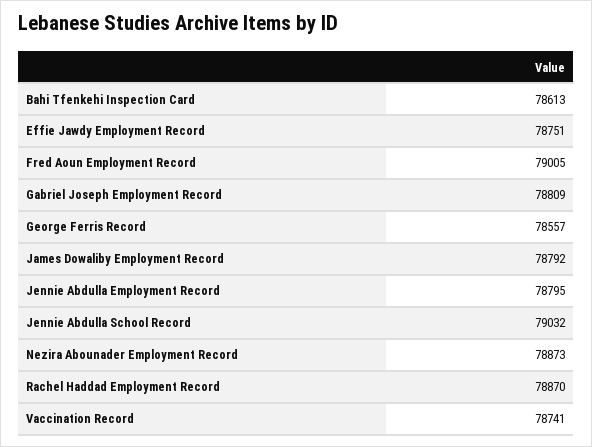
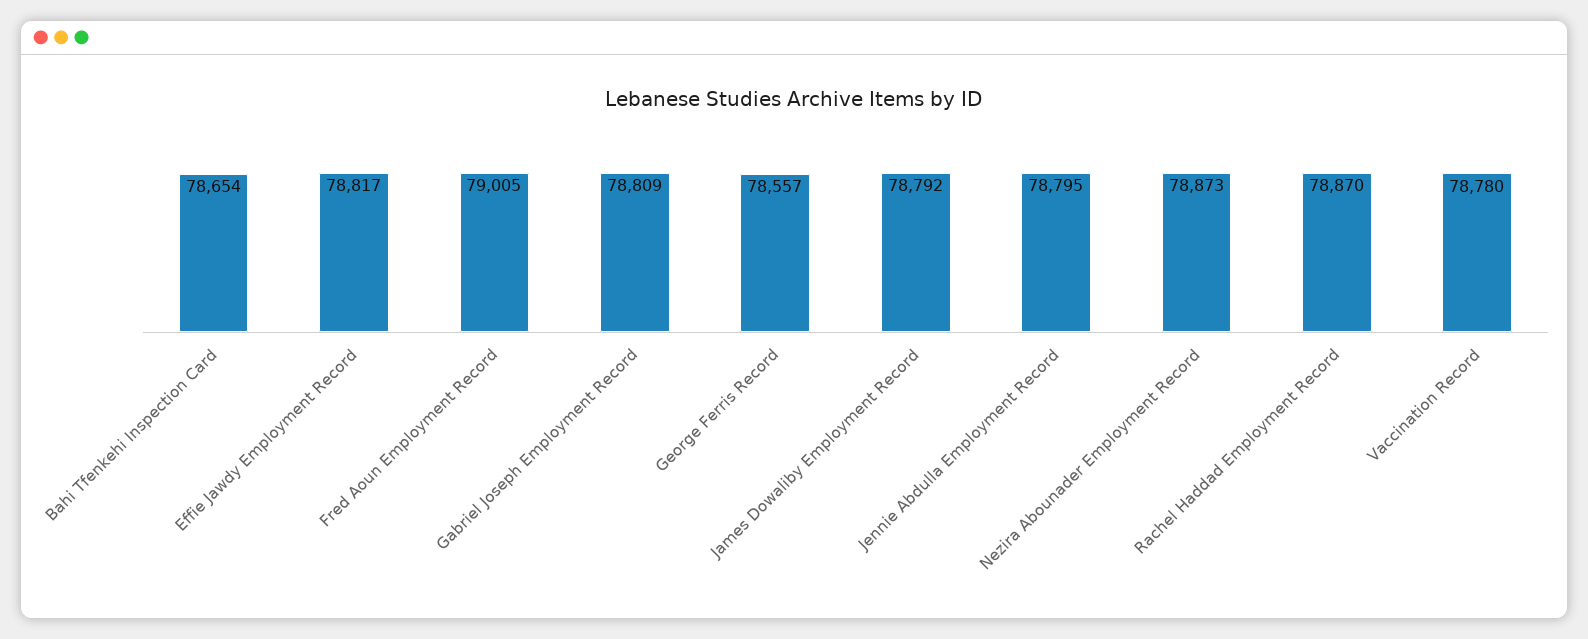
Bahi Tfenkehi Inspection Card: 78613 -> 78654
Effie Jawdy Employment Record: 78751 -> 78817
Jennie Abdulla School Record: 79032 -> none
Vaccination Record: 78741 -> 78780

